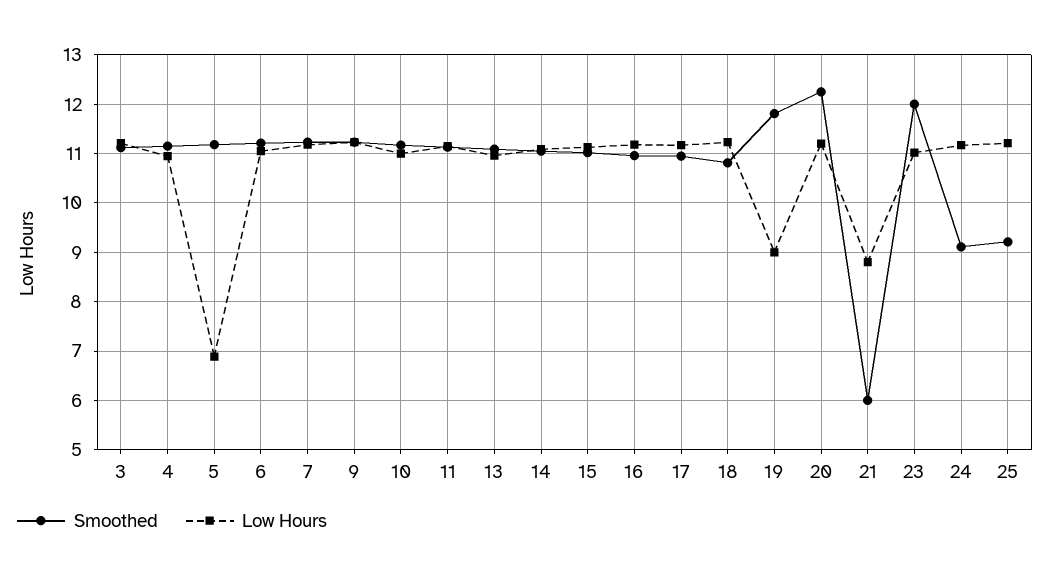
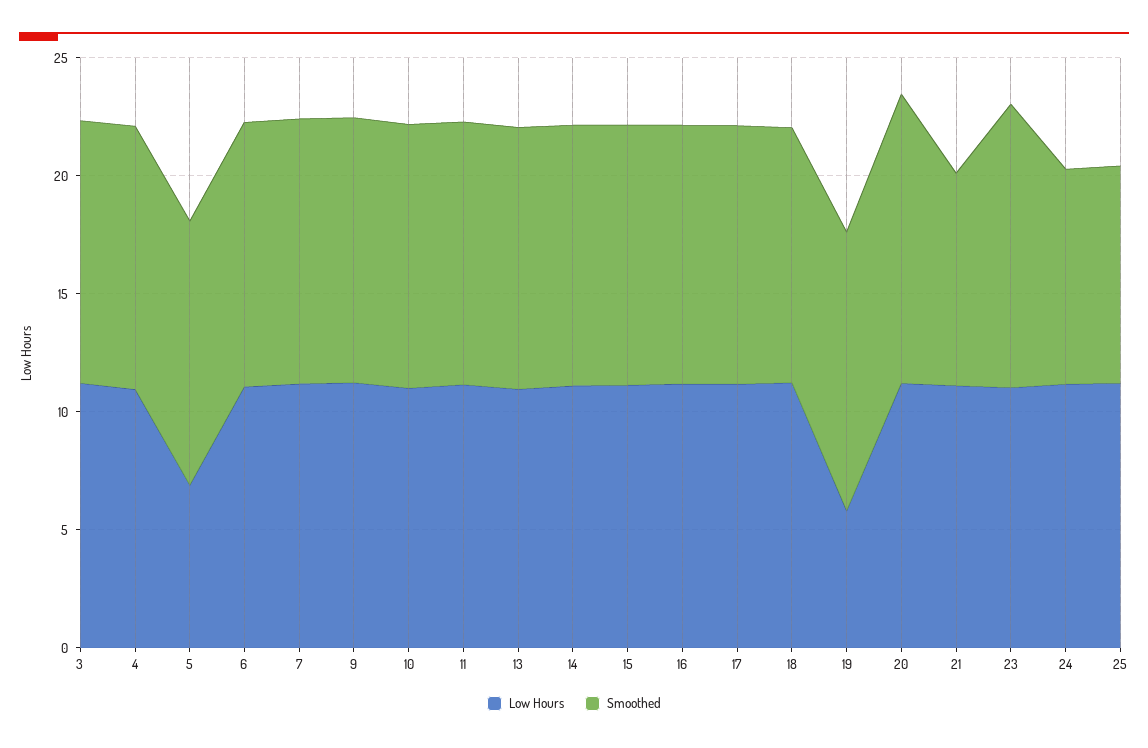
Low Hours, 19: 9 -> 6
Smoothed, 21: 6 -> 9
Low Hours, 21: 8.8 -> 11

